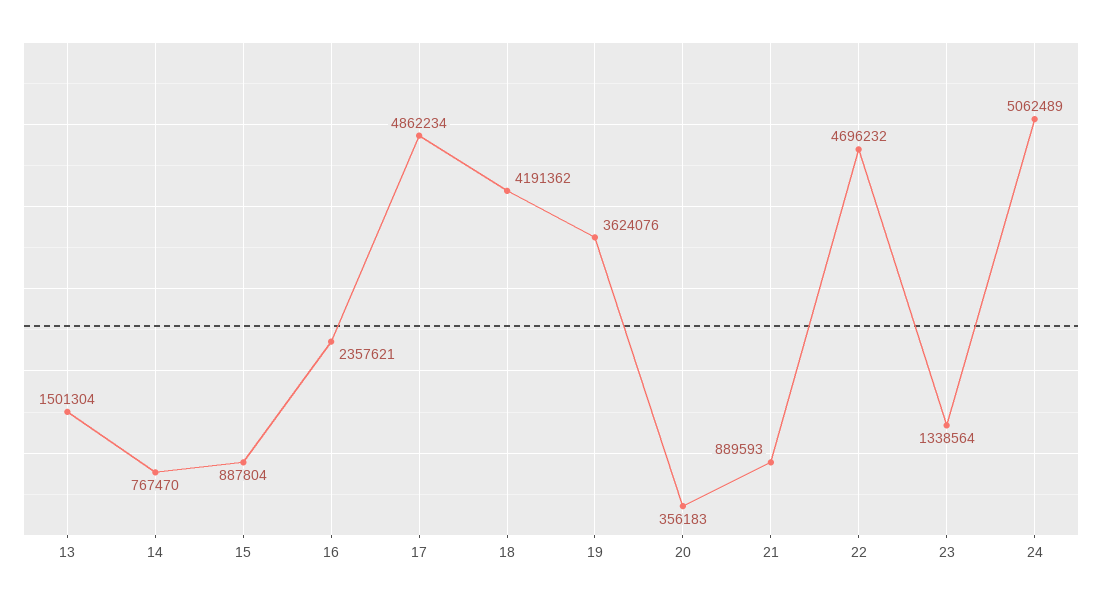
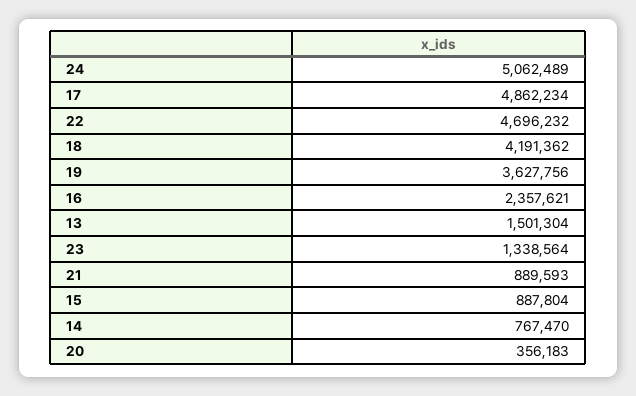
19: 3624076 -> 3627756

